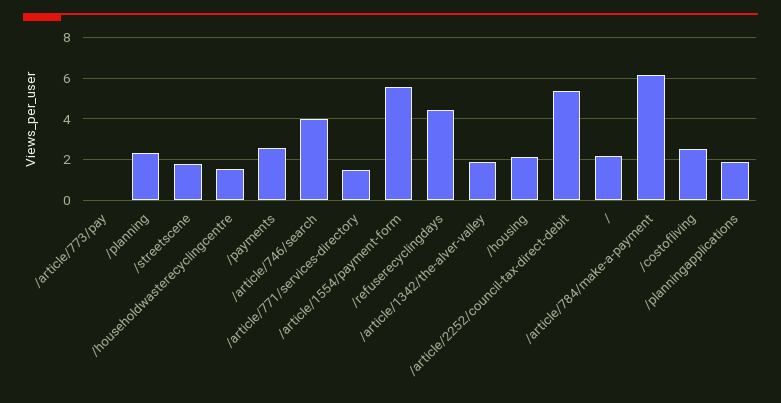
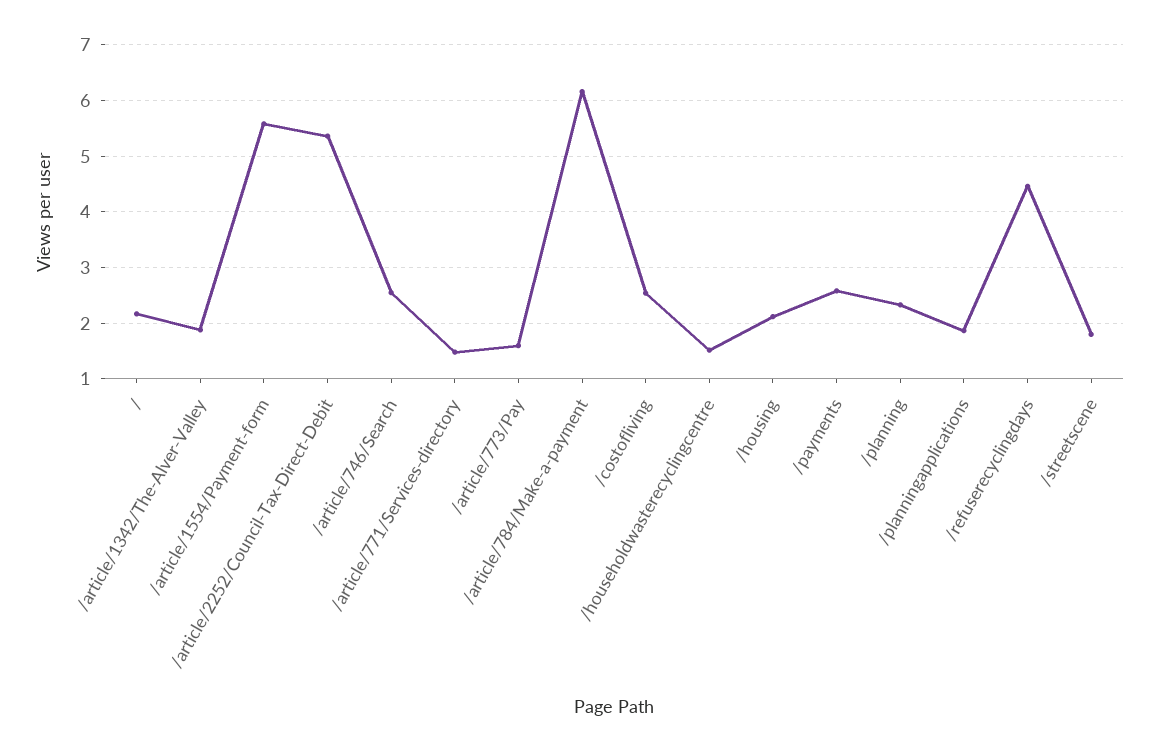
/article/773/pay: 0 -> 1.6
/article/746/search: 4 -> 2.6

